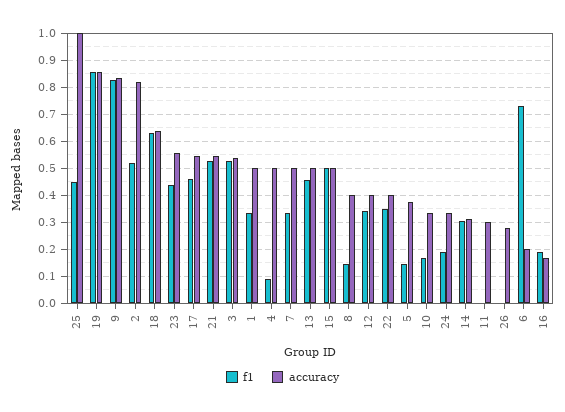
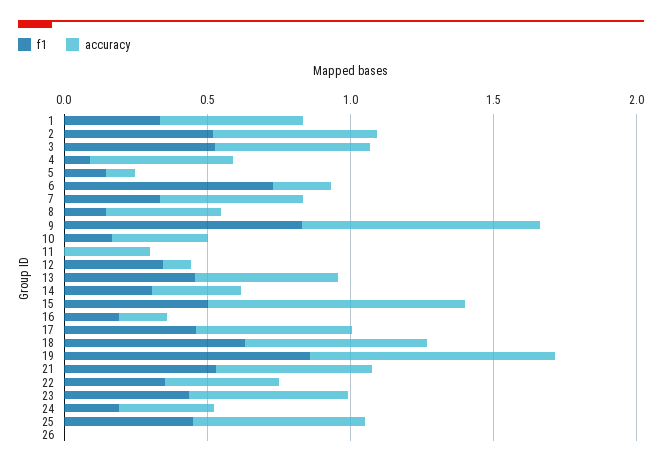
accuracy, 25: 1 -> 0.6
accuracy, 2: 0.825 -> 0.6
accuracy, 15: 0.5 -> 0.9
accuracy, 12: 0.4 -> 0.1
accuracy, 5: 0.375 -> 0.1
accuracy, 26: 0.275 -> 0

